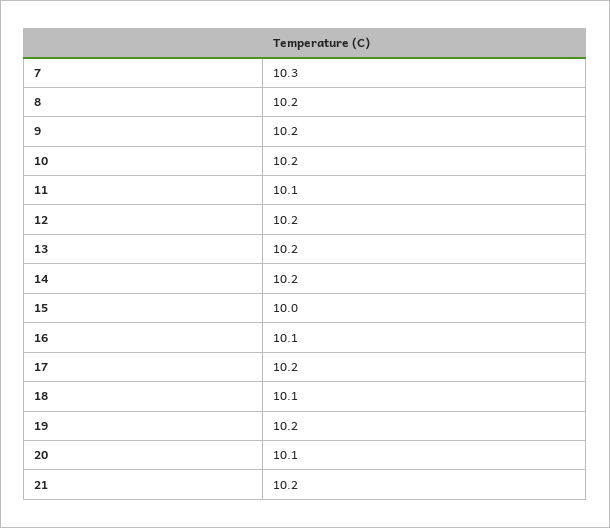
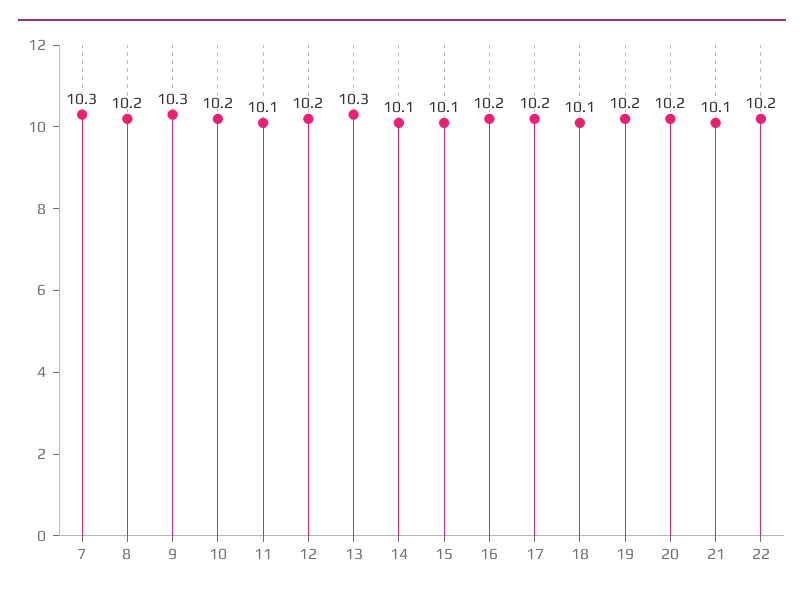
9: 10.2 -> 10.3
13: 10.2 -> 10.3
14: 10.2 -> 10.1
15: 10 -> 10.1
16: 10.1 -> 10.2
20: 10.1 -> 10.2
21: 10.2 -> 10.1
22: none -> 10.2

